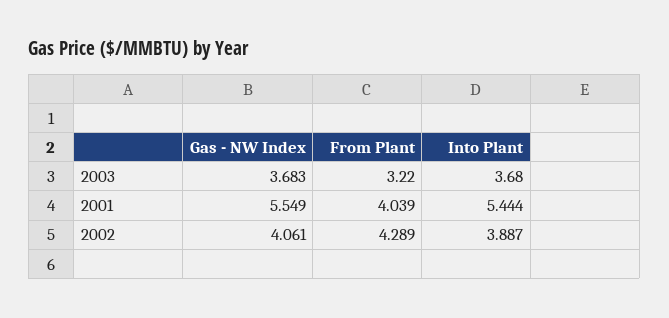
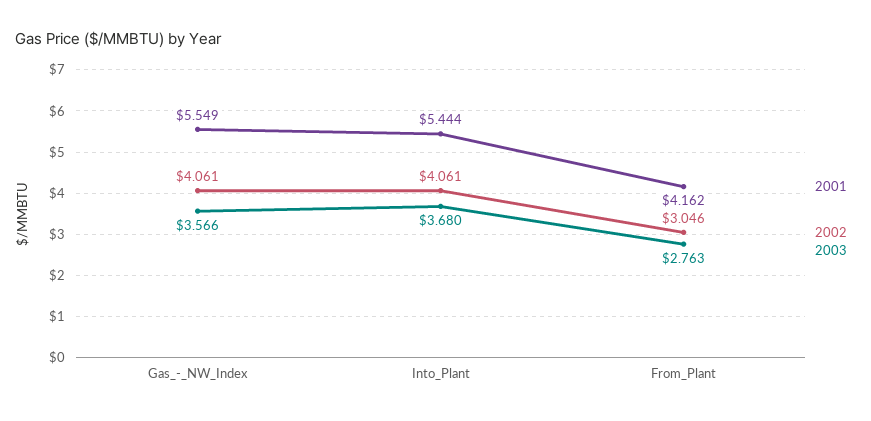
2003, Gas - NW Index: 3.683 -> 3.566
2003, From Plant: 3.22 -> 2.763
2001, From Plant: 4.039 -> 4.162
2002, From Plant: 4.289 -> 3.046
2002, Into Plant: 3.887 -> 4.061

